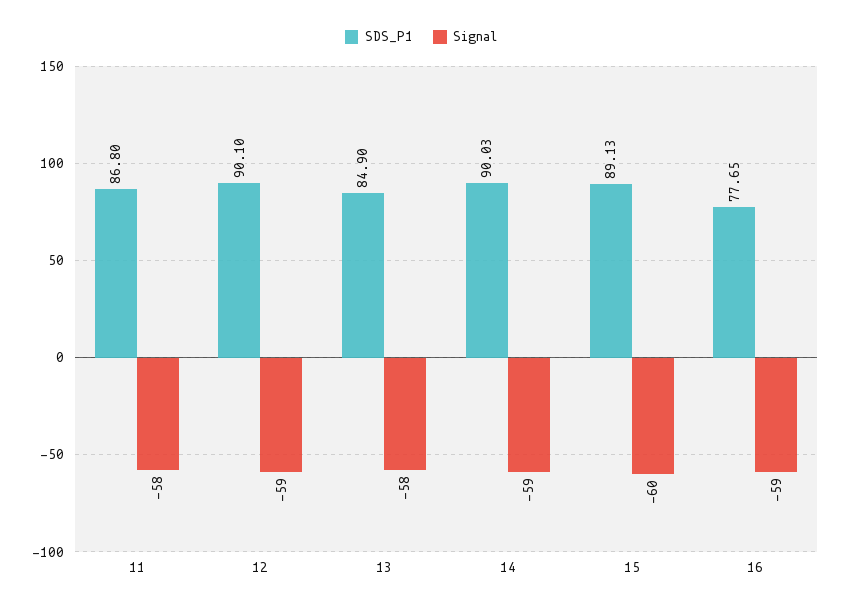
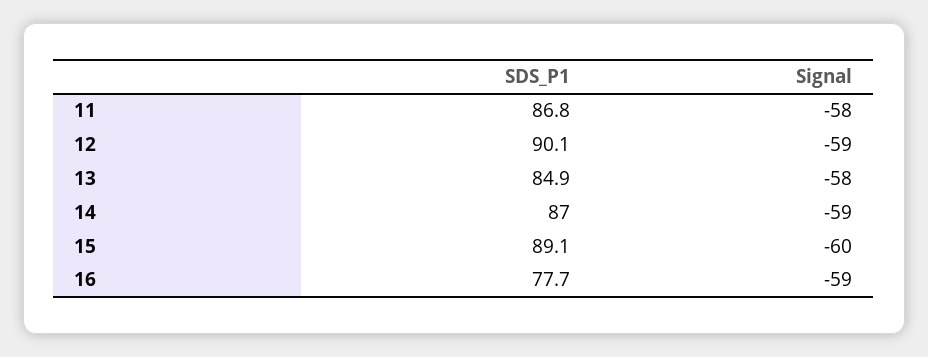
SDS_P1, 14: 90.03 -> 87

